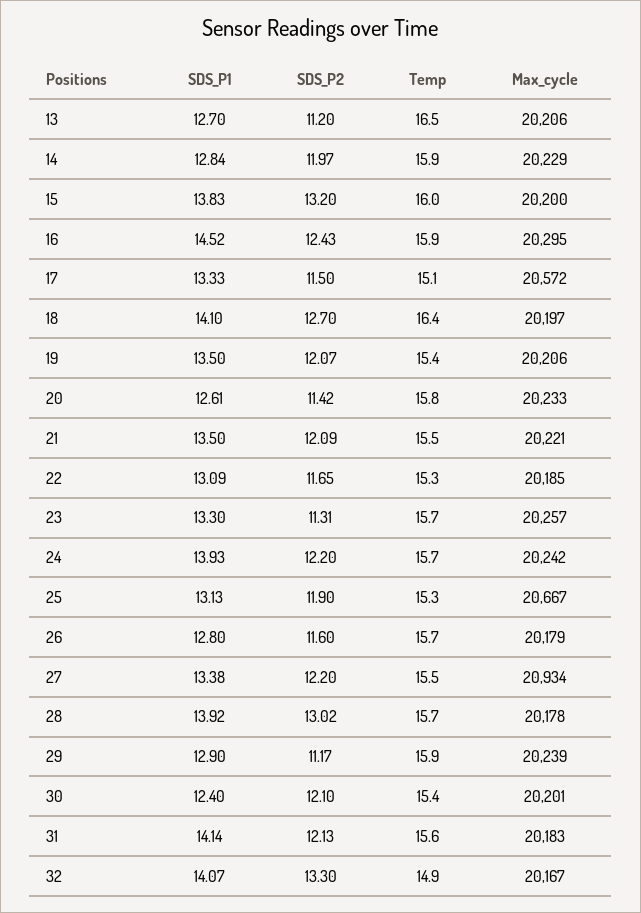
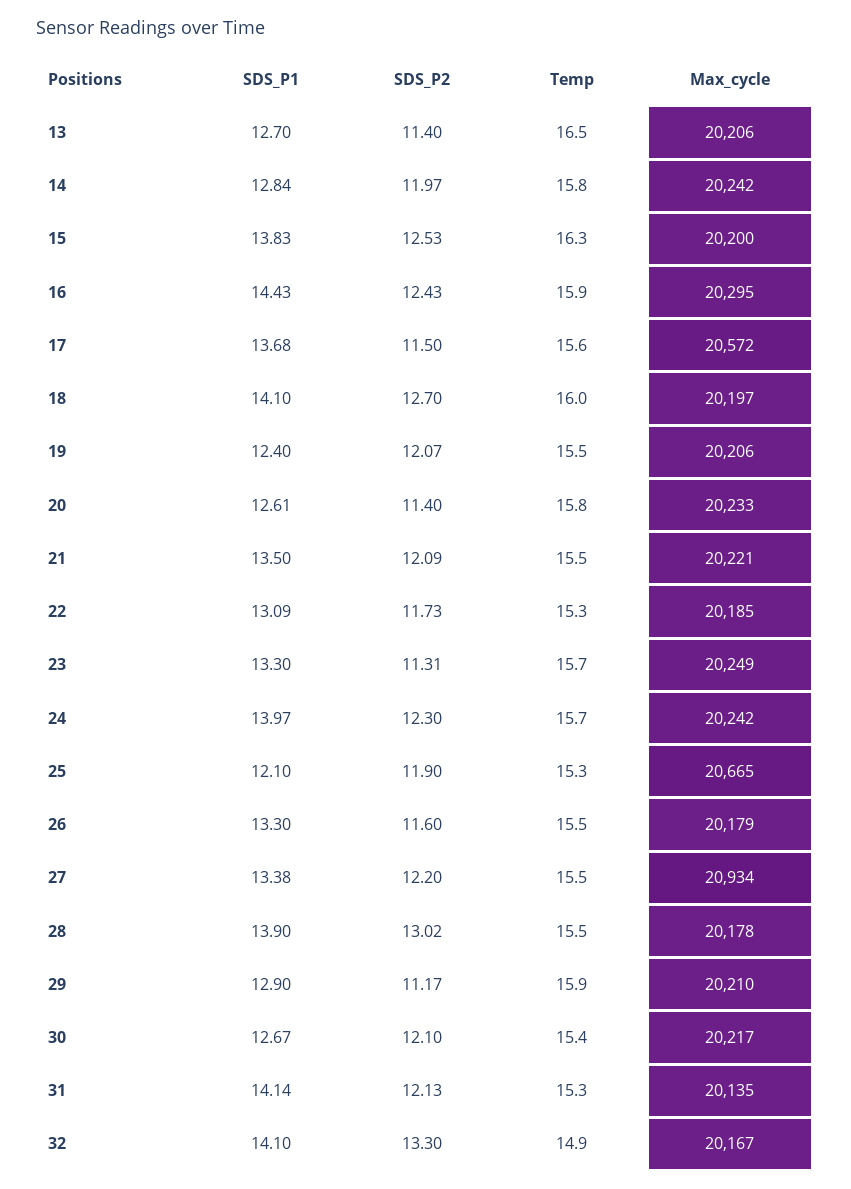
SDS_P2, 13: 11.2 -> 11.4
Temp, 14: 15.9 -> 15.8
Max_cycle, 14: 20229 -> 20242
SDS_P2, 15: 13.2 -> 12.53
Temp, 15: 16 -> 16.3
SDS_P1, 16: 14.52 -> 14.43
SDS_P1, 17: 13.33 -> 13.68
Temp, 17: 15.1 -> 15.6
Temp, 18: 16.4 -> 16
SDS_P1, 19: 13.5 -> 12.4
Temp, 19: 15.4 -> 15.5
SDS_P2, 20: 11.42 -> 11.4
SDS_P2, 22: 11.65 -> 11.73
Max_cycle, 23: 20257 -> 20249
SDS_P1, 24: 13.93 -> 13.97
SDS_P2, 24: 12.2 -> 12.3
SDS_P1, 25: 13.13 -> 12.1
Max_cycle, 25: 20667 -> 20665
SDS_P1, 26: 12.8 -> 13.3
Temp, 26: 15.7 -> 15.5
SDS_P1, 28: 13.92 -> 13.9
Temp, 28: 15.7 -> 15.5
Max_cycle, 29: 20239 -> 20210
SDS_P1, 30: 12.4 -> 12.67
Max_cycle, 30: 20201 -> 20217
Temp, 31: 15.6 -> 15.3
Max_cycle, 31: 20183 -> 20135
SDS_P1, 32: 14.07 -> 14.1

